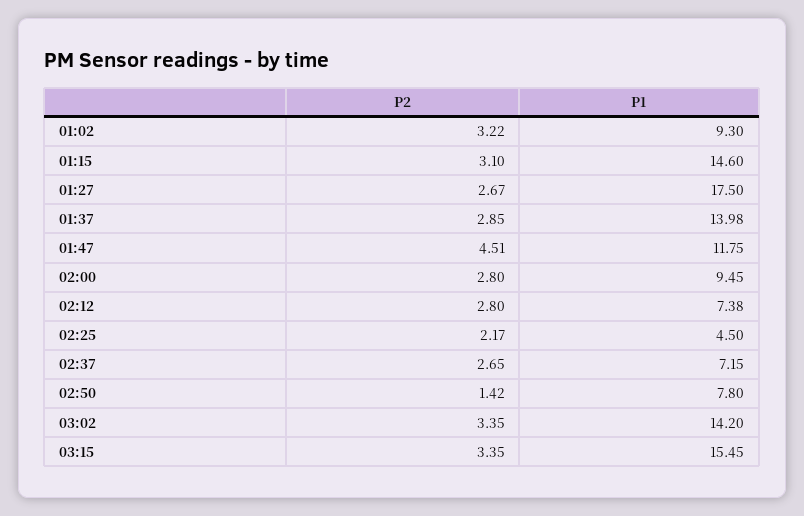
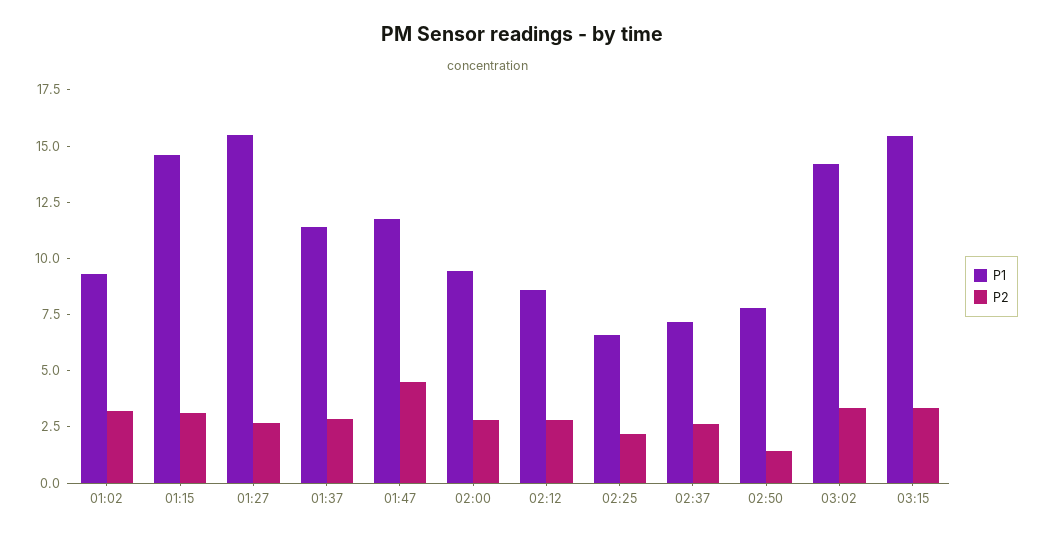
P1, 01:27: 17.5 -> 15.5
P1, 01:37: 13.98 -> 11.5
P1, 02:12: 7.38 -> 8.5
P1, 02:25: 4.5 -> 6.5

